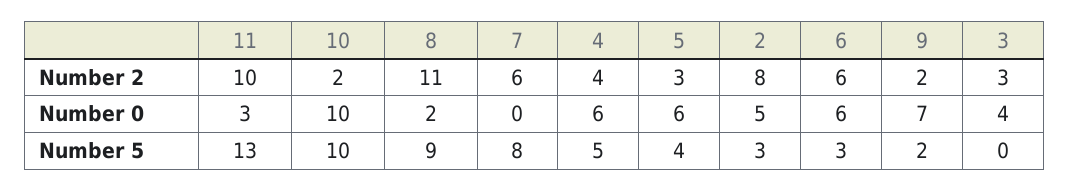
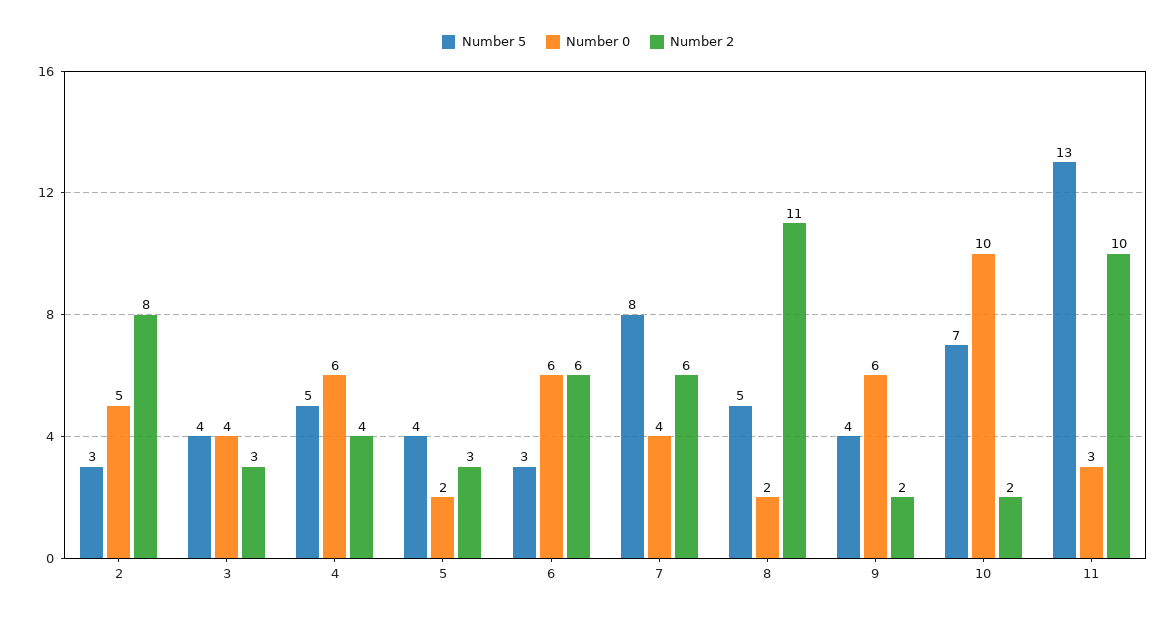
Number 0, 7: 0 -> 4
Number 0, 5: 6 -> 2
Number 0, 9: 7 -> 6
Number 5, 10: 10 -> 7
Number 5, 8: 9 -> 5
Number 5, 9: 2 -> 4
Number 5, 3: 0 -> 4

